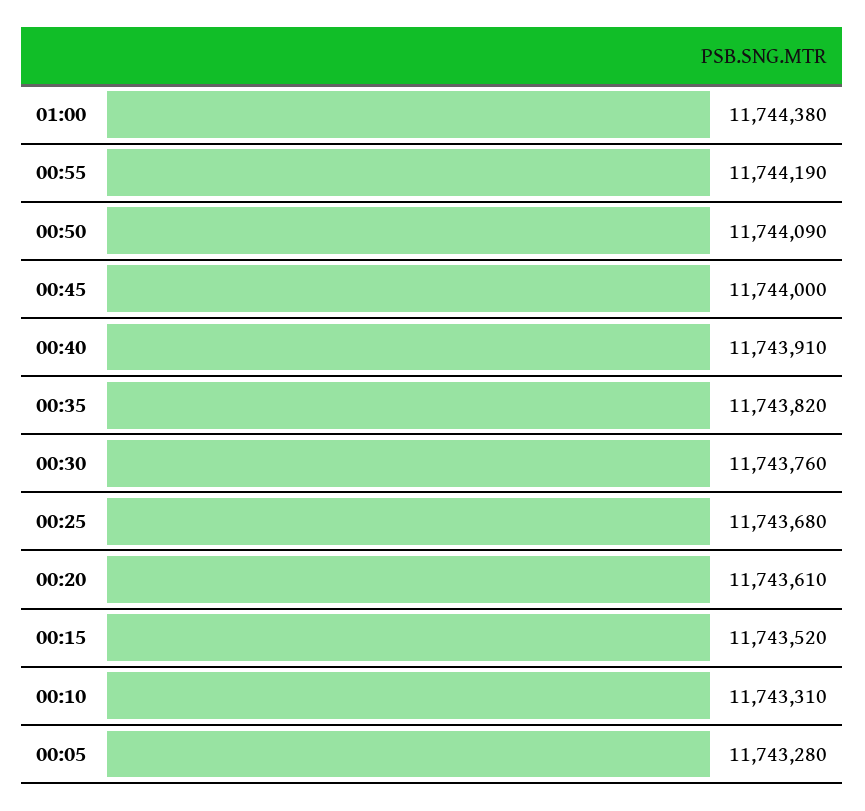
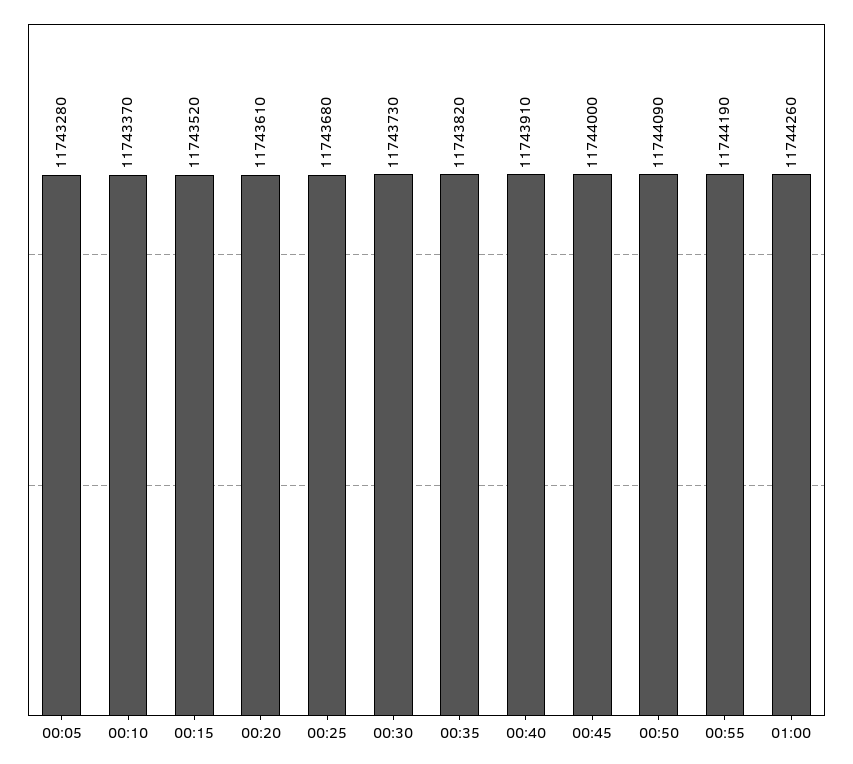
01:00: 11744380 -> 11744260
00:30: 11743760 -> 11743730
00:10: 11743310 -> 11743370

